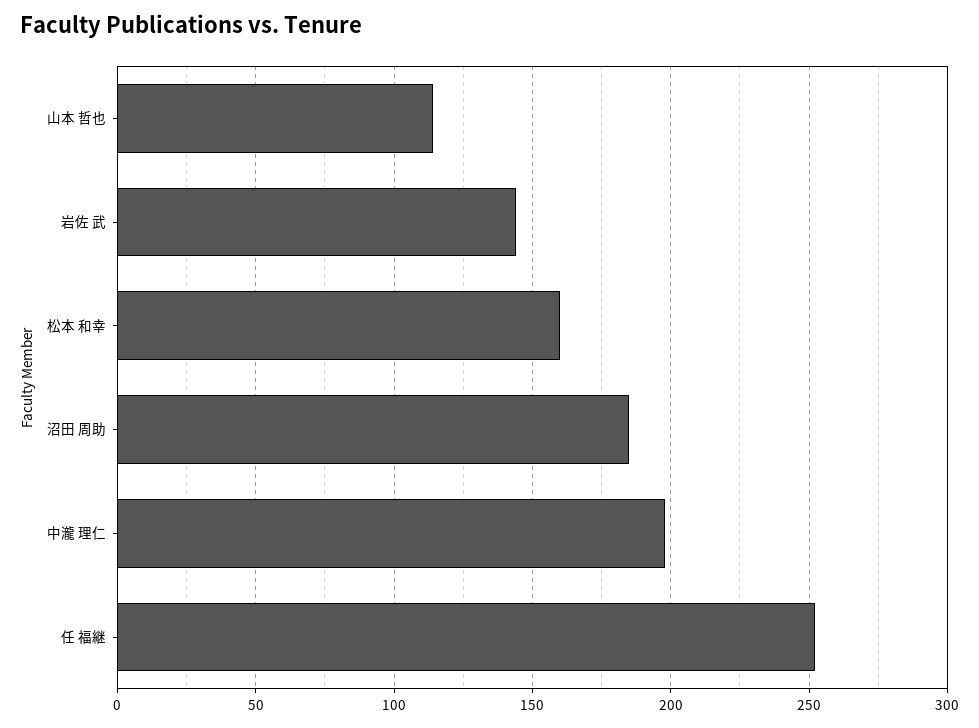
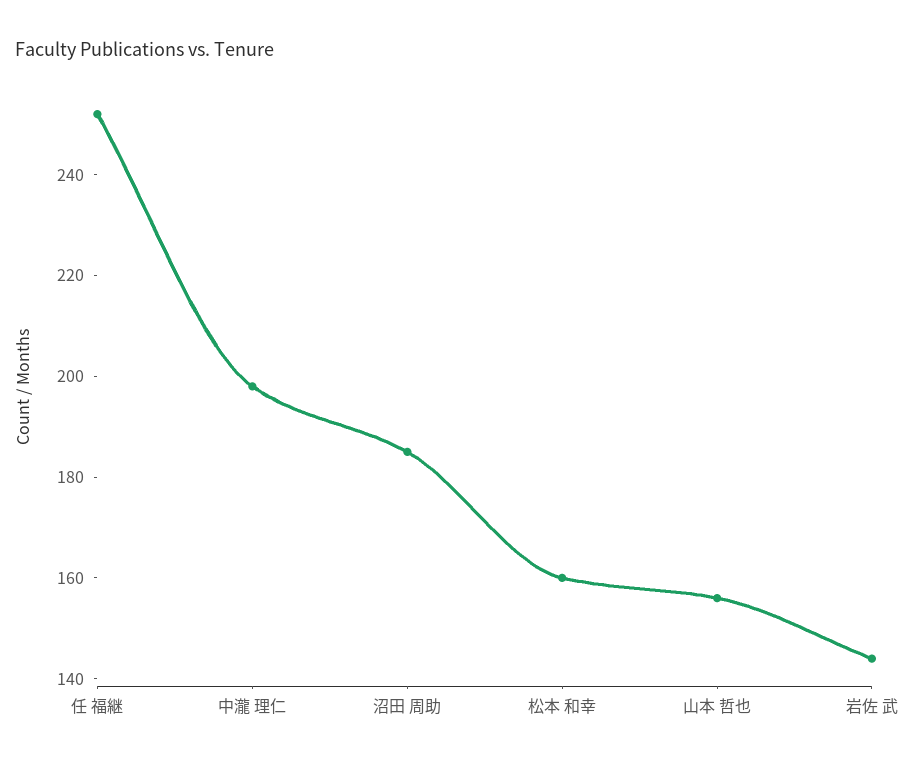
山本 哲也: 115 -> 155

